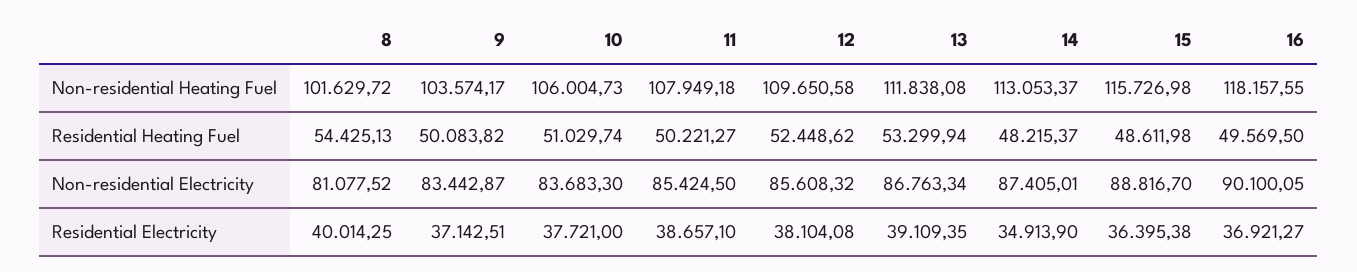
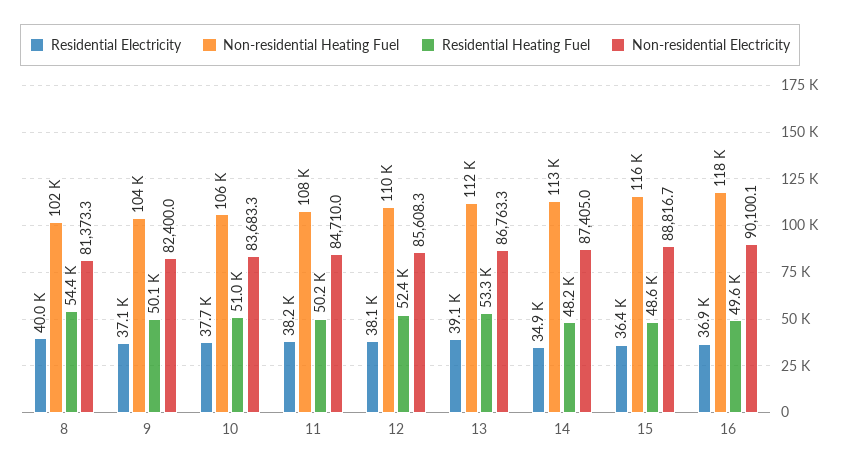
Non-residential Electricity, 8: 81077.52 -> 81373.3
Non-residential Electricity, 9: 83442.87 -> 82400
Non-residential Electricity, 11: 85424.5 -> 84710
Residential Electricity, 11: 38657.1 -> 38200

